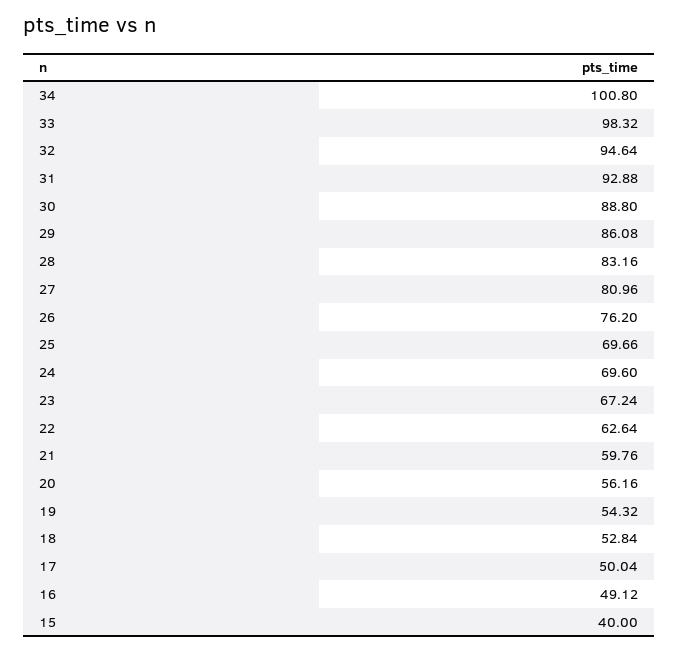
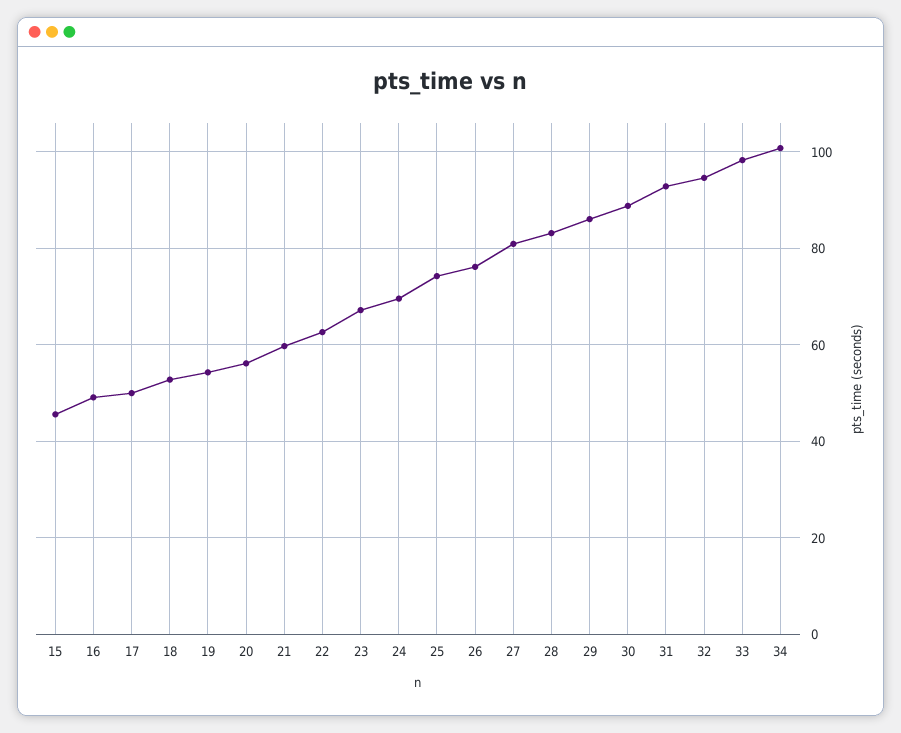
25: 69.66 -> 74
15: 40 -> 46

